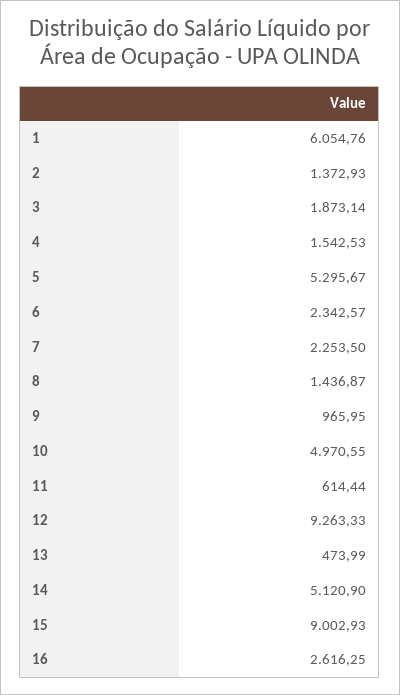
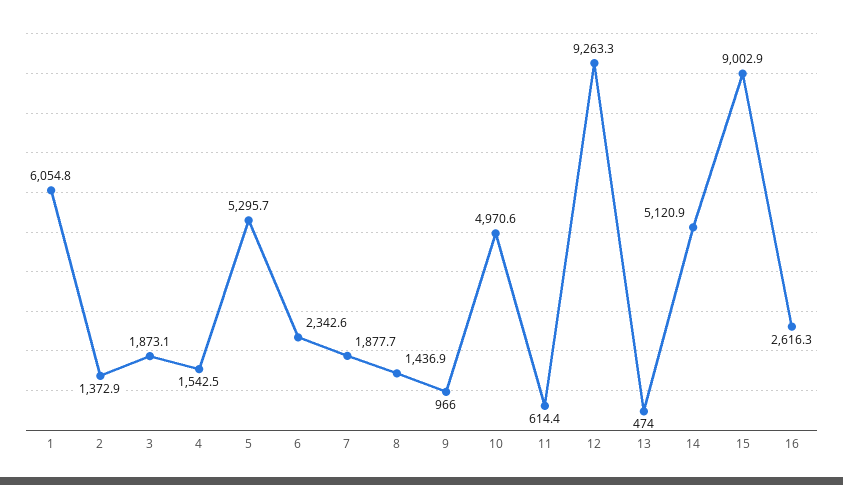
7: 2253.5 -> 1877.7

